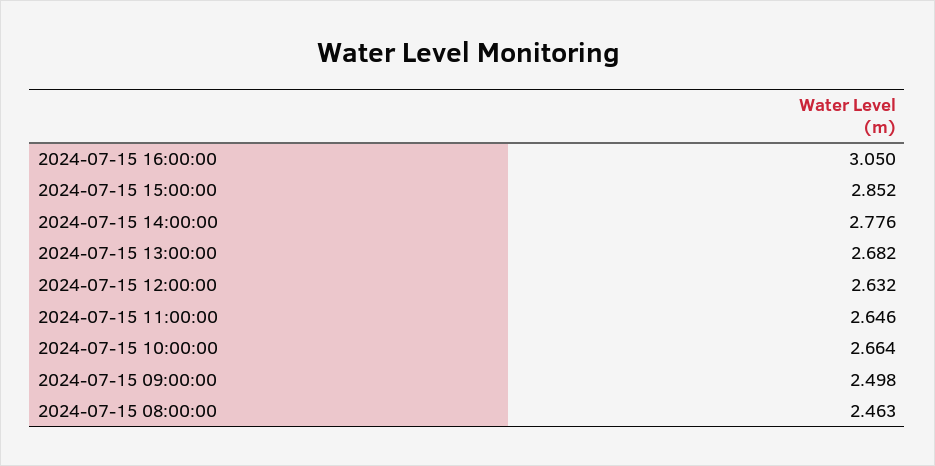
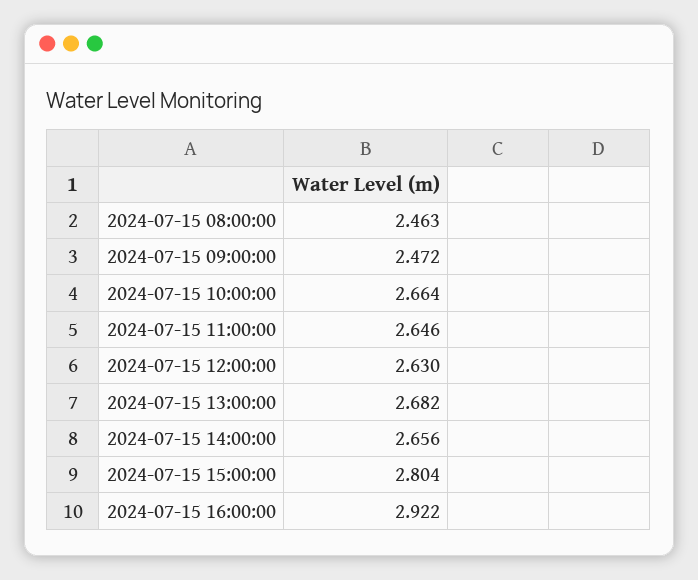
2024-07-15 16:00:00: 3.05 -> 2.922
2024-07-15 15:00:00: 2.852 -> 2.804
2024-07-15 14:00:00: 2.776 -> 2.656
2024-07-15 12:00:00: 2.632 -> 2.63
2024-07-15 09:00:00: 2.498 -> 2.472

